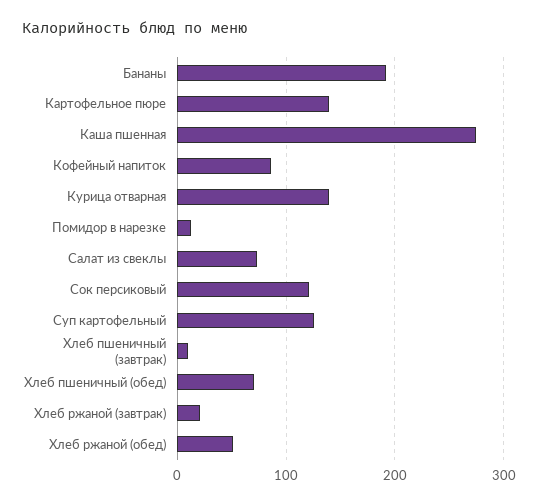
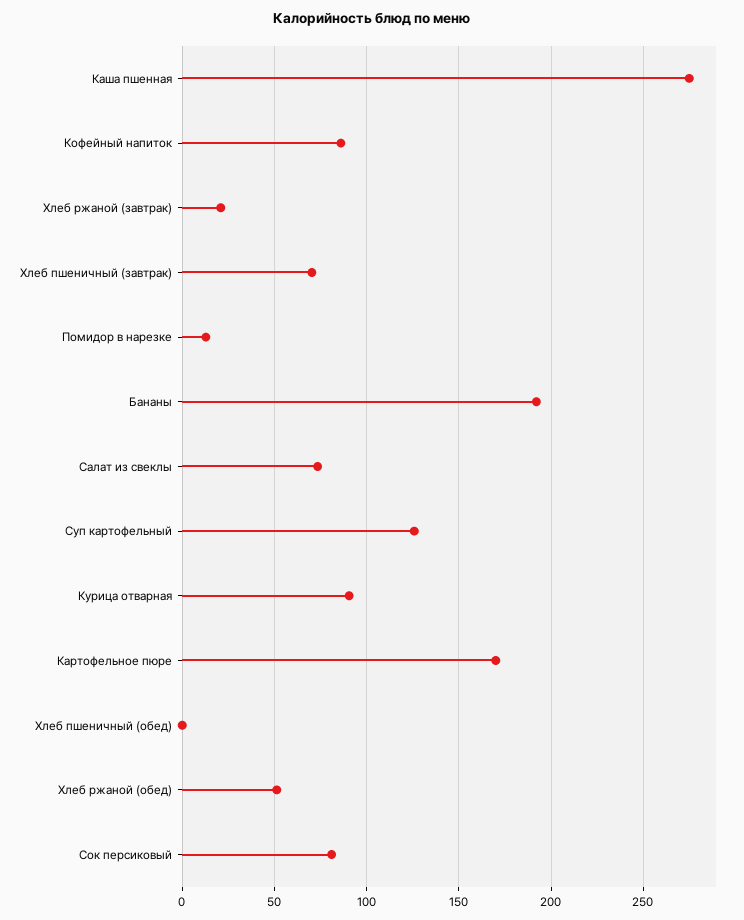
Картофельное пюре: 140 -> 170
Курица отварная: 140 -> 90
Сок персиковый: 120 -> 80
Хлеб пшеничный (завтрак): 10 -> 70
Хлеб пшеничный (обед): 70 -> 0

